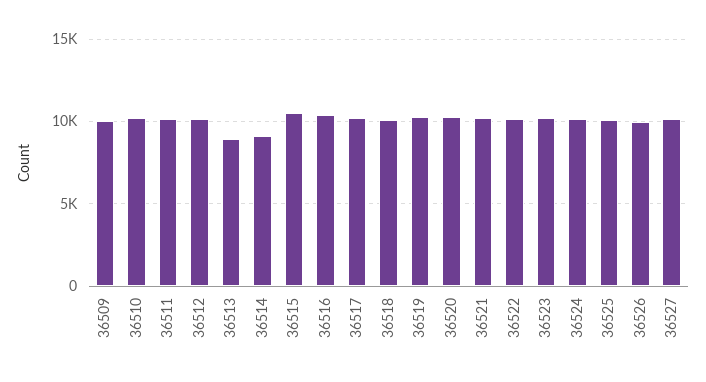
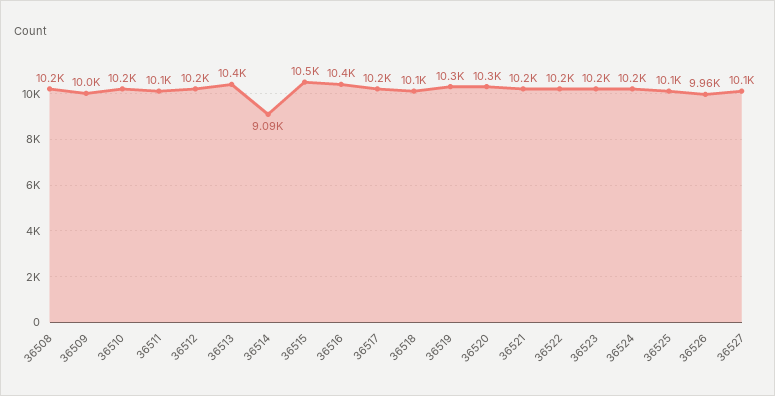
36513: 9000 -> 10400
36508: none -> 10200

